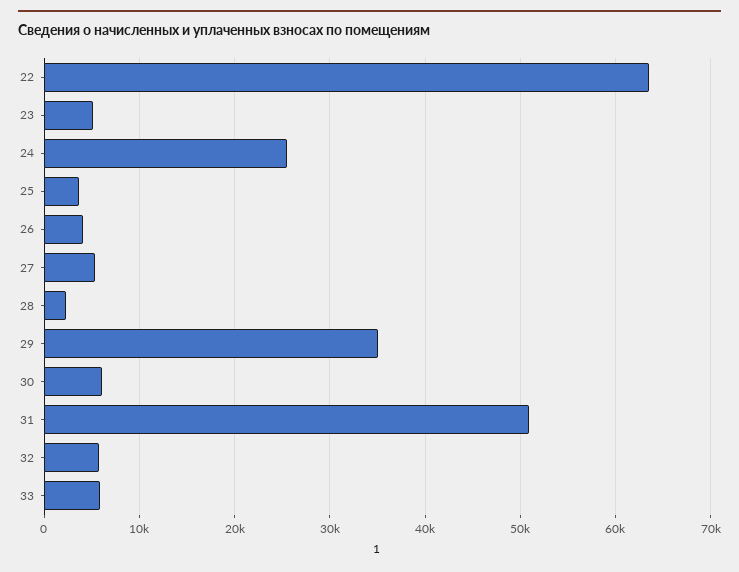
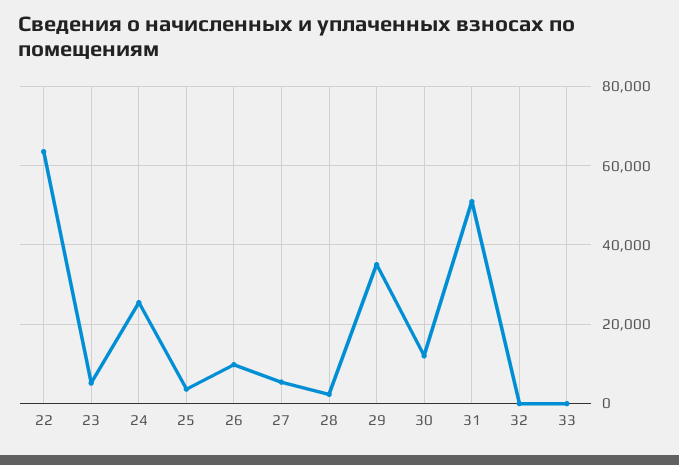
26: 4000 -> 10000
30: 6000 -> 12000
32: 6000 -> 0
33: 6000 -> 0

